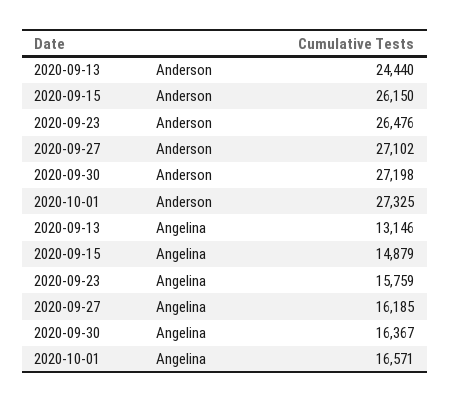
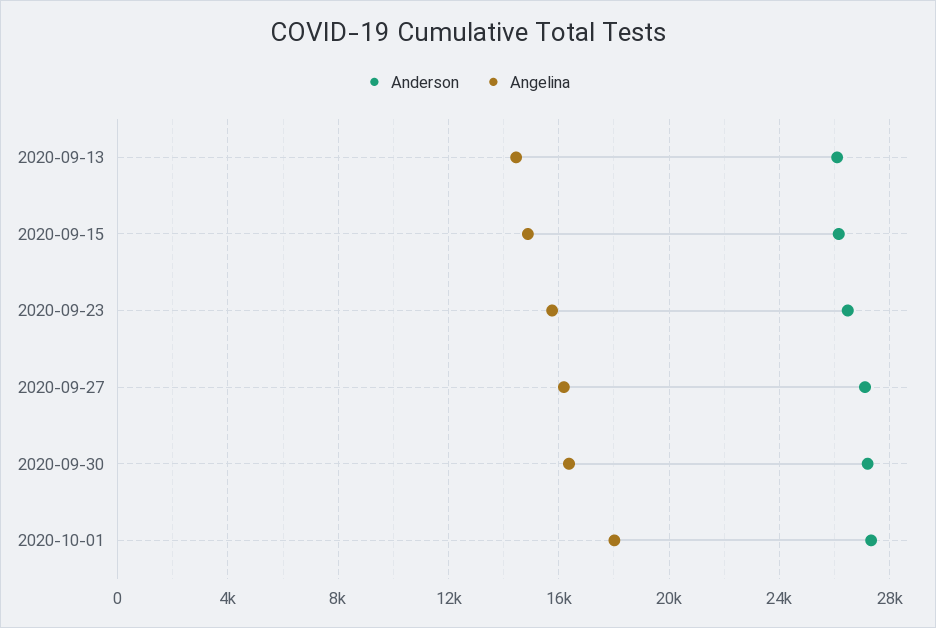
Anderson, 2020-09-13: 24440 -> 26000
Angelina, 2020-09-13: 13146 -> 14500
Angelina, 2020-10-01: 16571 -> 18000

